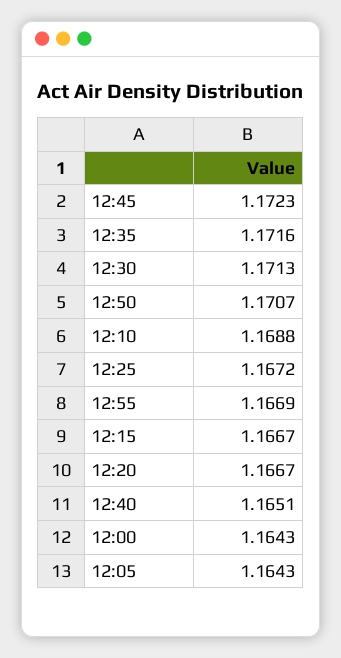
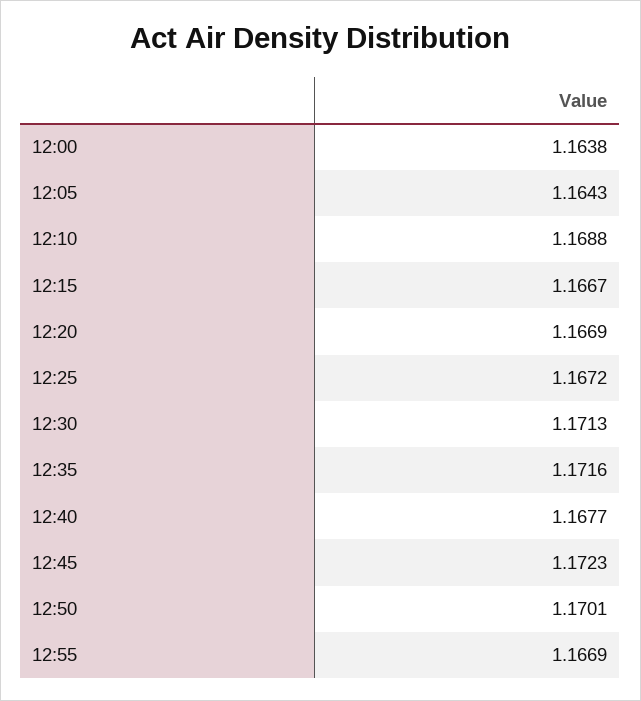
12:50: 1.1707 -> 1.1701
12:20: 1.1667 -> 1.1669
12:40: 1.1651 -> 1.1677
12:00: 1.1643 -> 1.1638

